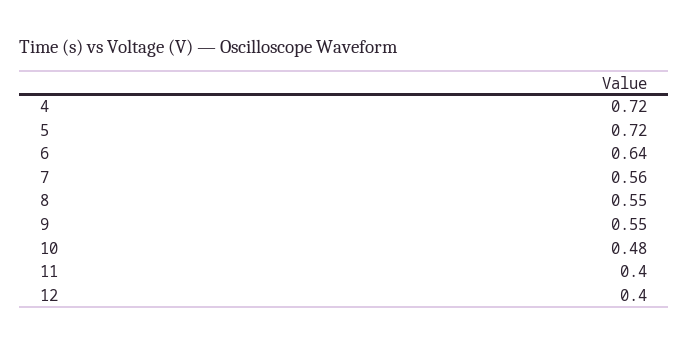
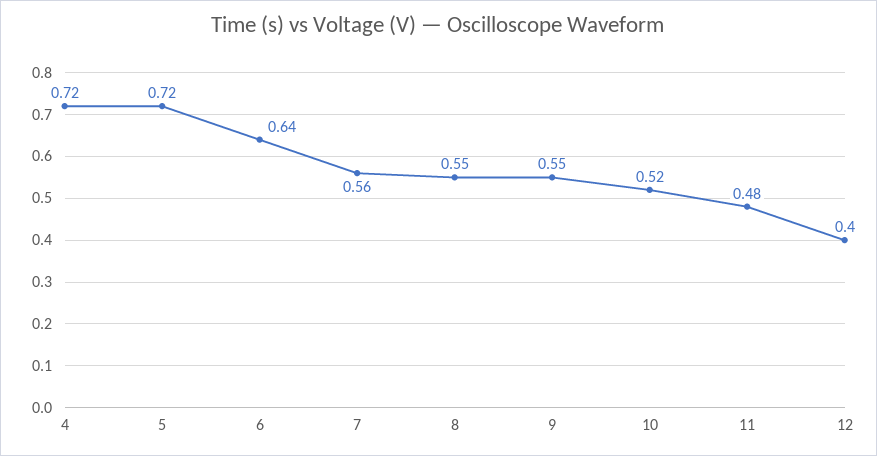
10: 0.48 -> 0.52
11: 0.4 -> 0.48

